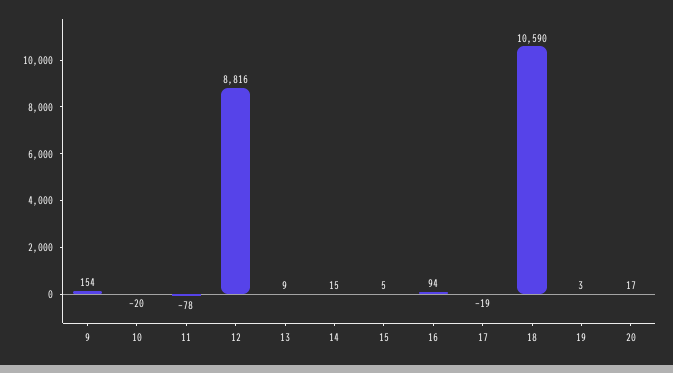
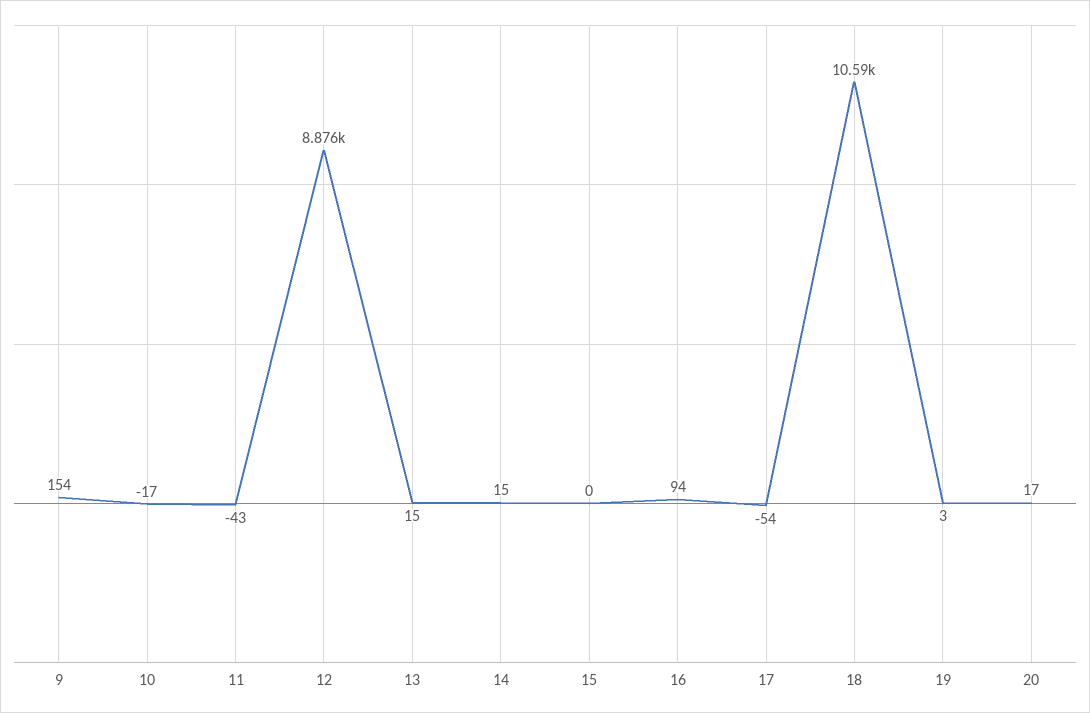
10: -20 -> -17
11: -78 -> -43
12: 8816 -> 8876
13: 9 -> 15
15: 5 -> 0
17: -19 -> -54

